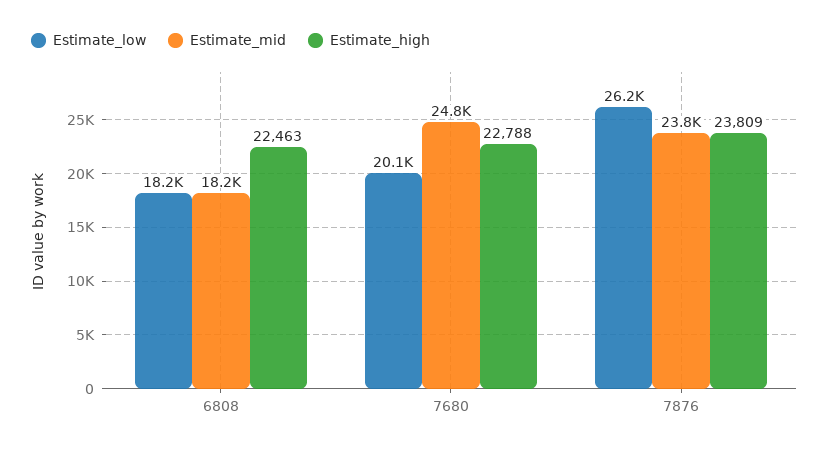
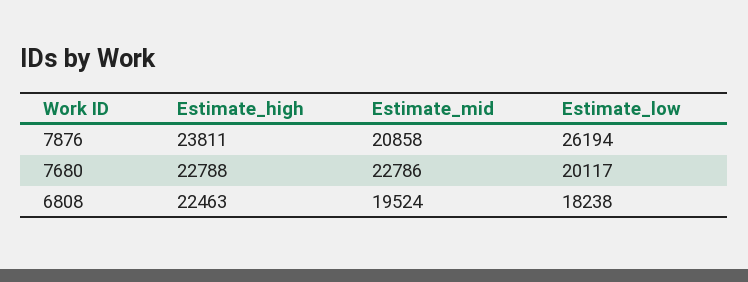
Estimate_mid, 6808: 18200 -> 19524
Estimate_mid, 7680: 24800 -> 22786
Estimate_mid, 7876: 23800 -> 20858
Estimate_high, 7876: 23809 -> 23811

